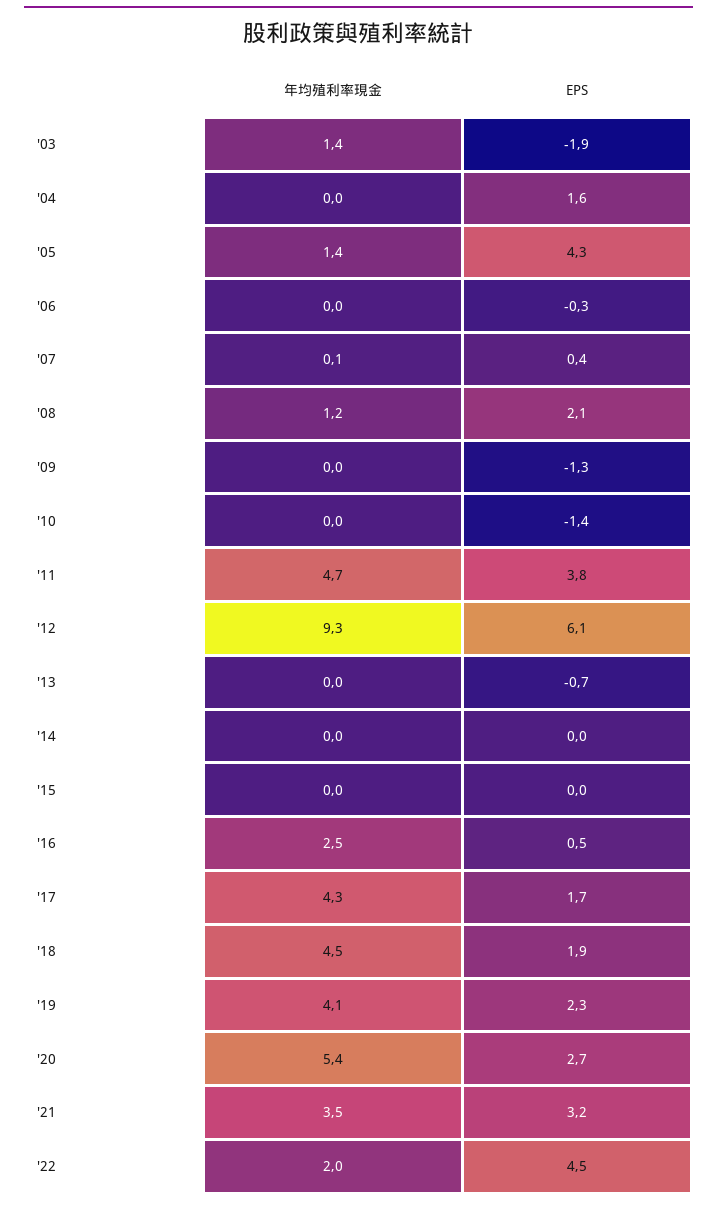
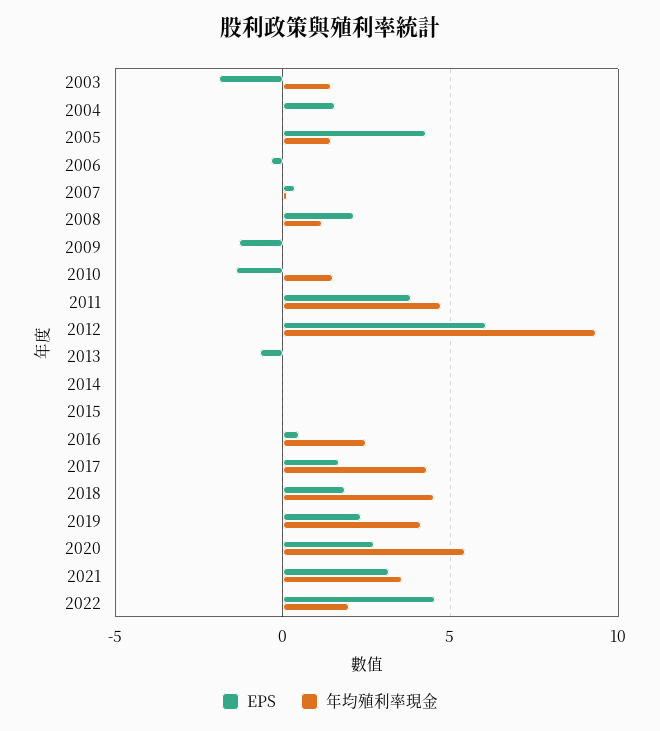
年均殖利率現金, '10: 0 -> 1.5

